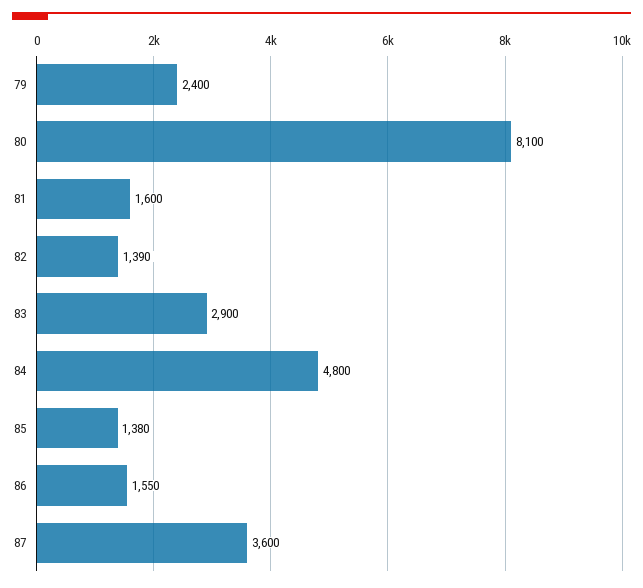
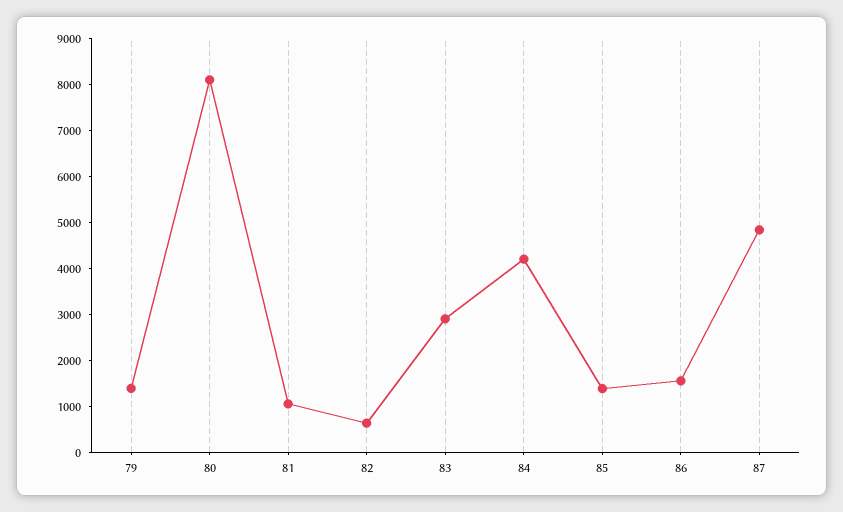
79: 2400 -> 1400
81: 1600 -> 1000
82: 1390 -> 600
84: 4800 -> 4200
87: 3600 -> 4800

